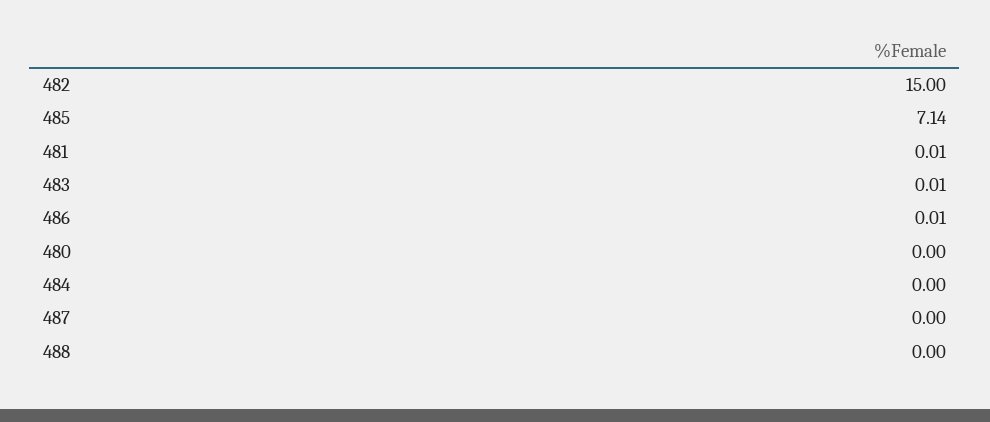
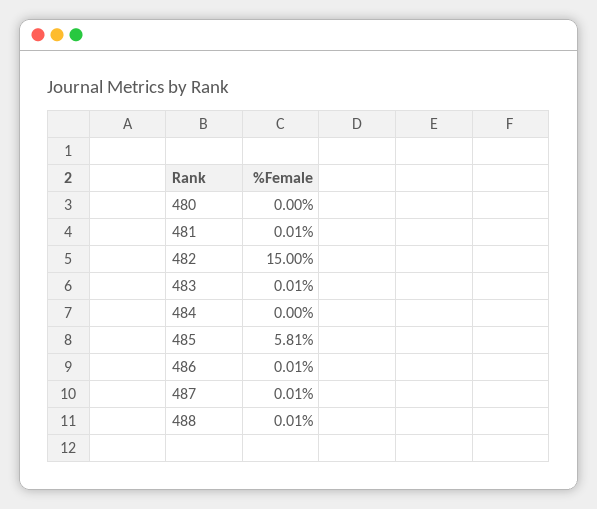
485: 7.14 -> 5.81
487: 0 -> 0.01
488: 0 -> 0.01

